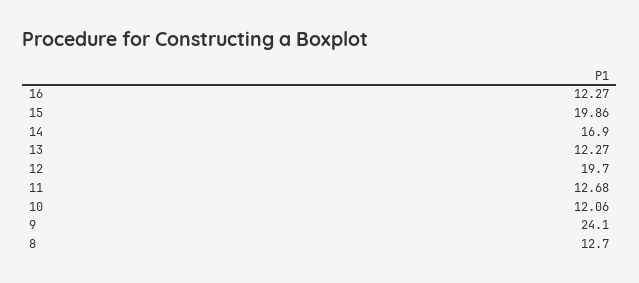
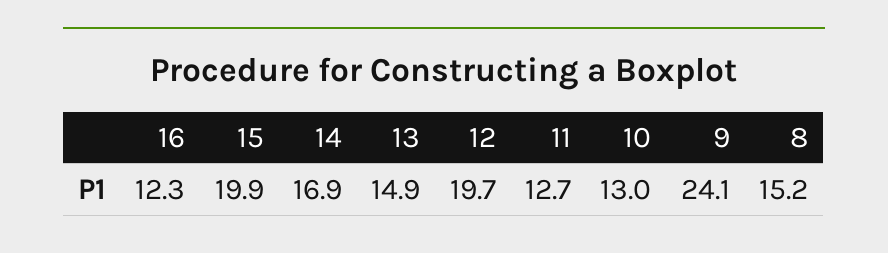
13: 12.27 -> 14.9
10: 12.06 -> 13
8: 12.7 -> 15.2

